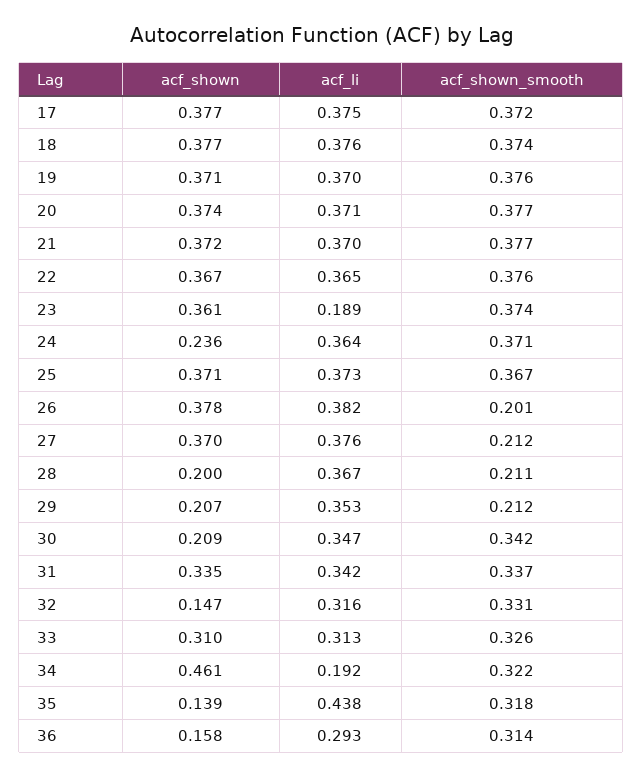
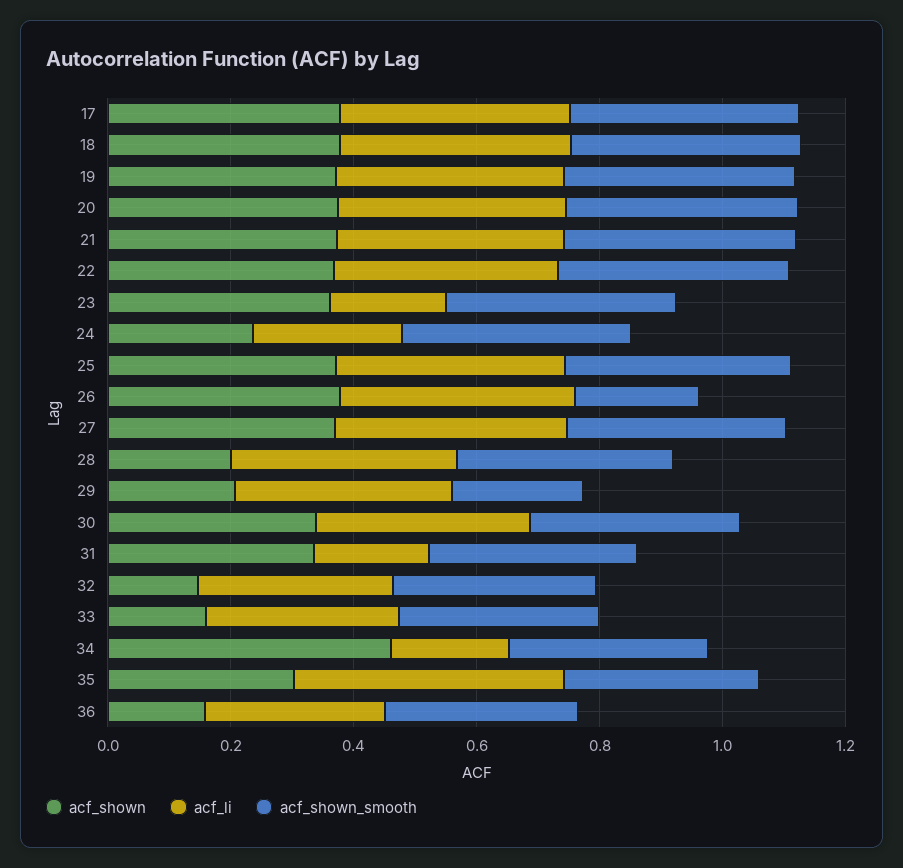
acf_li, 24: 0.364 -> 0.25
acf_shown_smooth, 27: 0.212 -> 0.35
acf_shown_smooth, 28: 0.211 -> 0.35
acf_shown, 30: 0.209 -> 0.35
acf_li, 31: 0.342 -> 0.2
acf_shown, 33: 0.31 -> 0.15
acf_shown, 35: 0.139 -> 0.3

